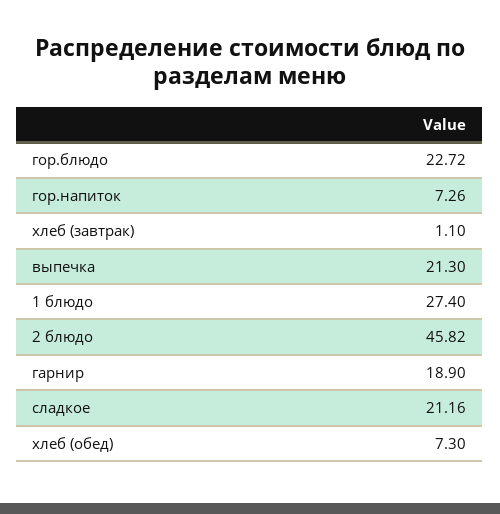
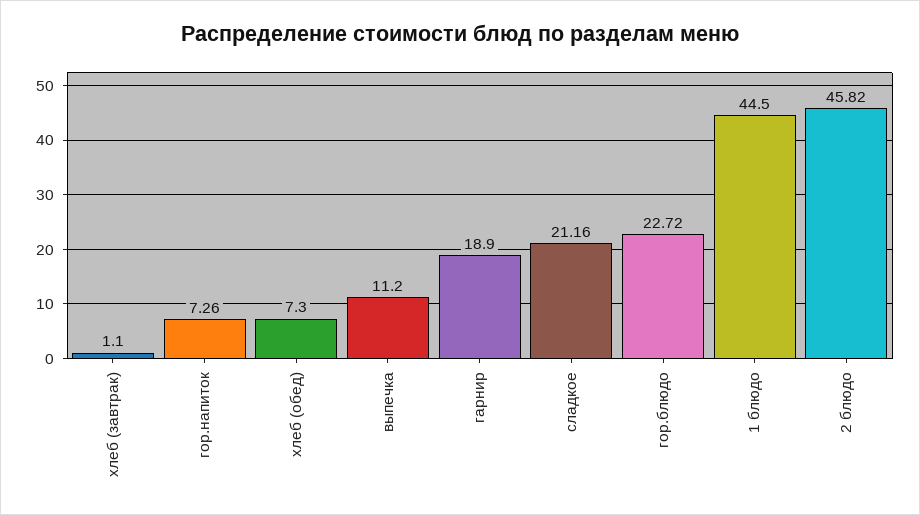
выпечка: 21.3 -> 11.2
1 блюдо: 27.4 -> 44.5

